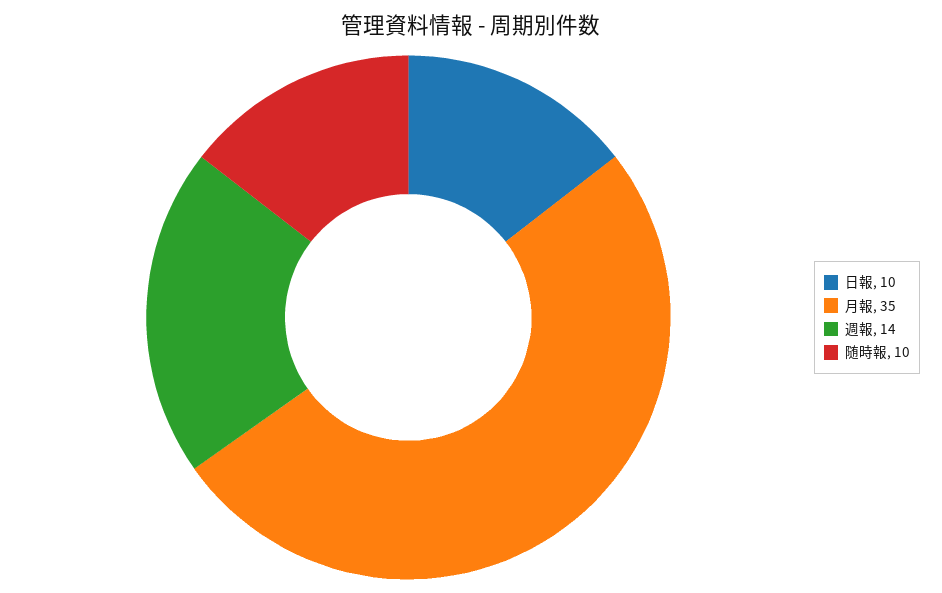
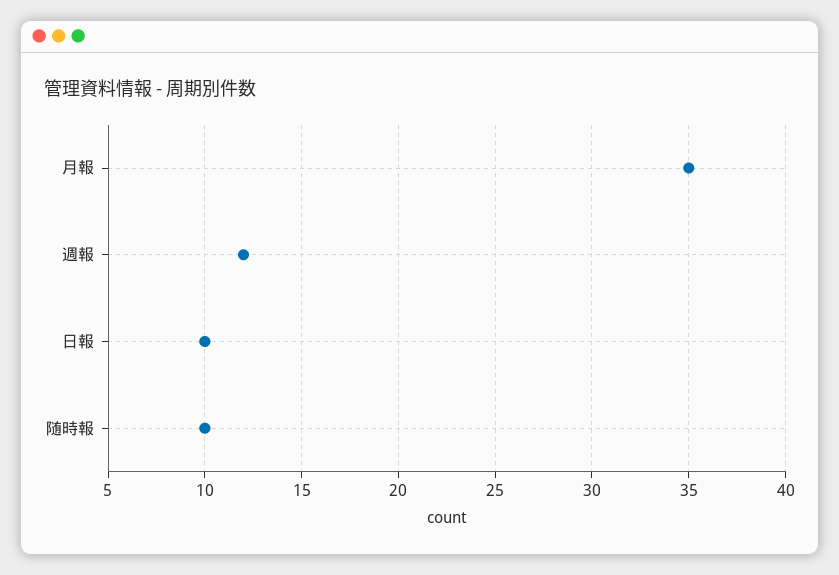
週報: 14 -> 12

